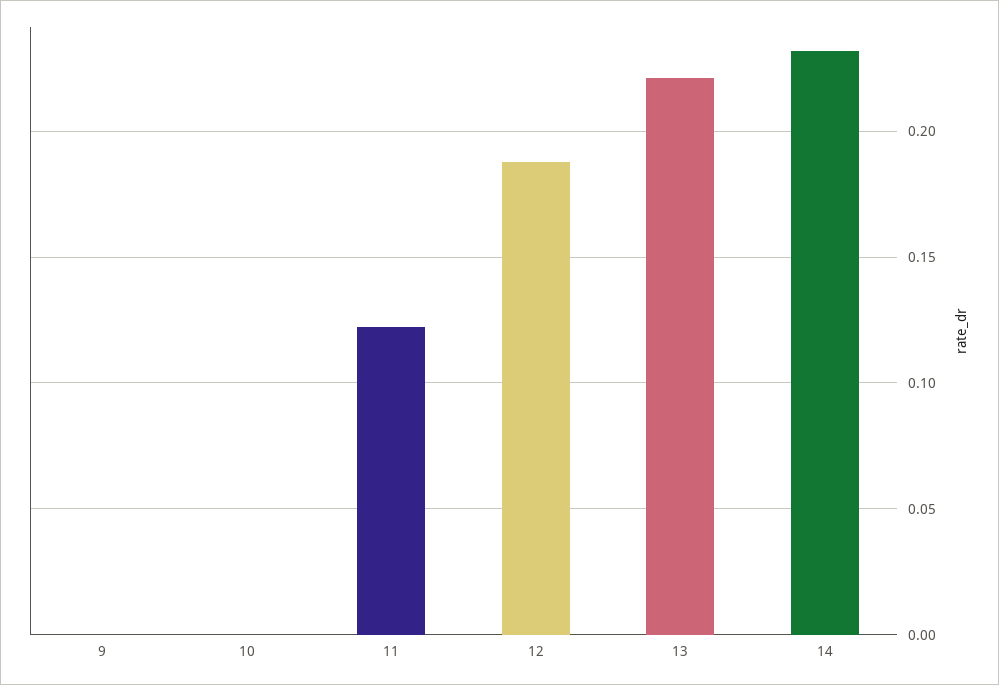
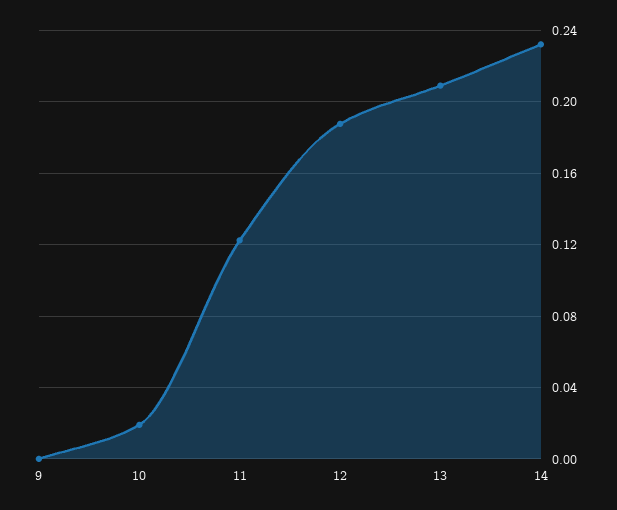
10: 0 -> 0.02
13: 0.22 -> 0.21

